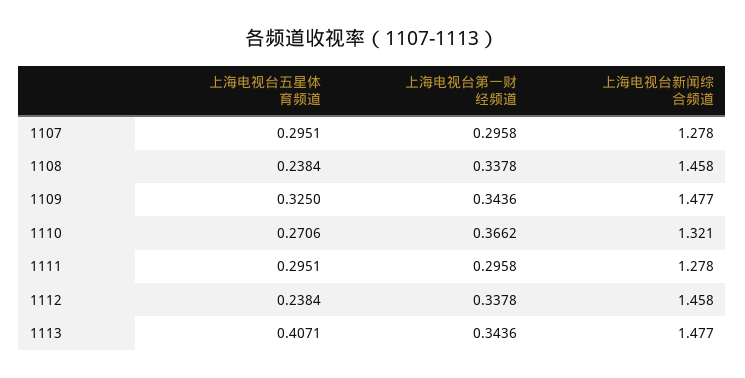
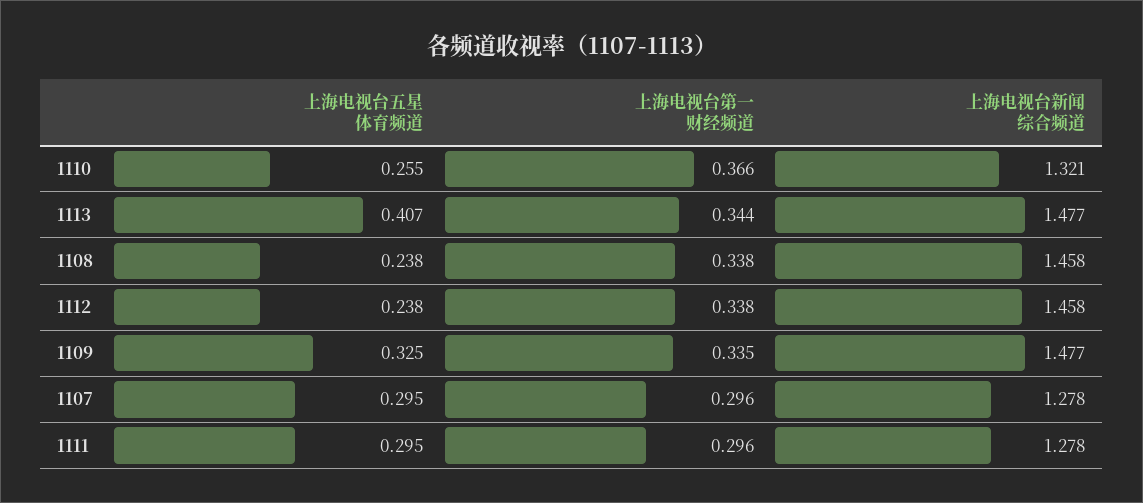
上海电视台第一财经频道, 1109: 0.3436 -> 0.335
上海电视台五星体育频道, 1110: 0.2706 -> 0.255

